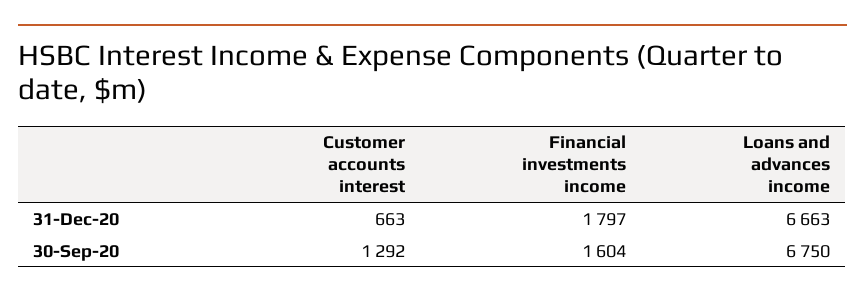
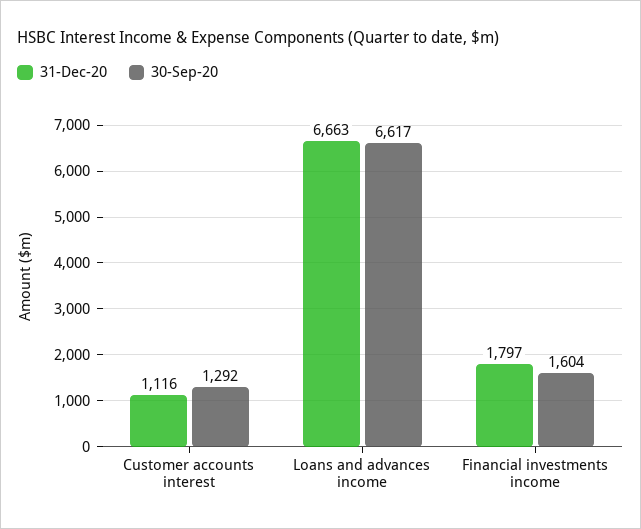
31-Dec-20, Customer accounts interest: 663 -> 1116
30-Sep-20, Loans and advances income: 6750 -> 6617

